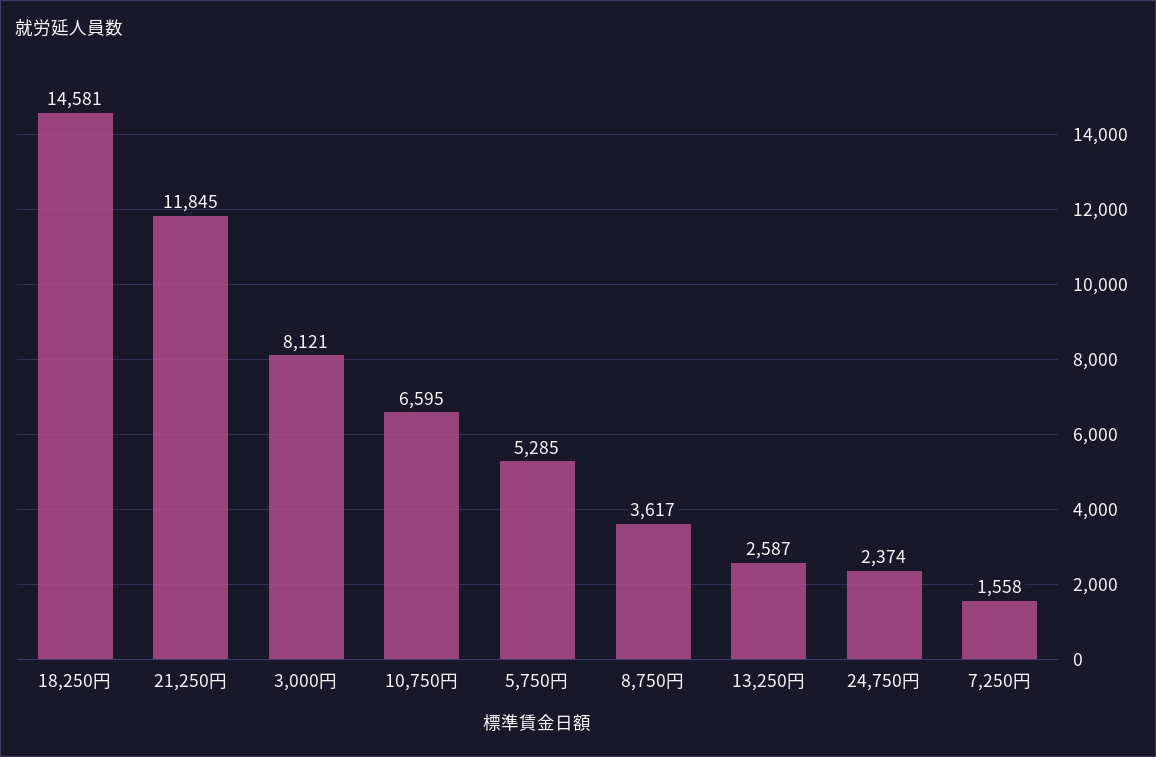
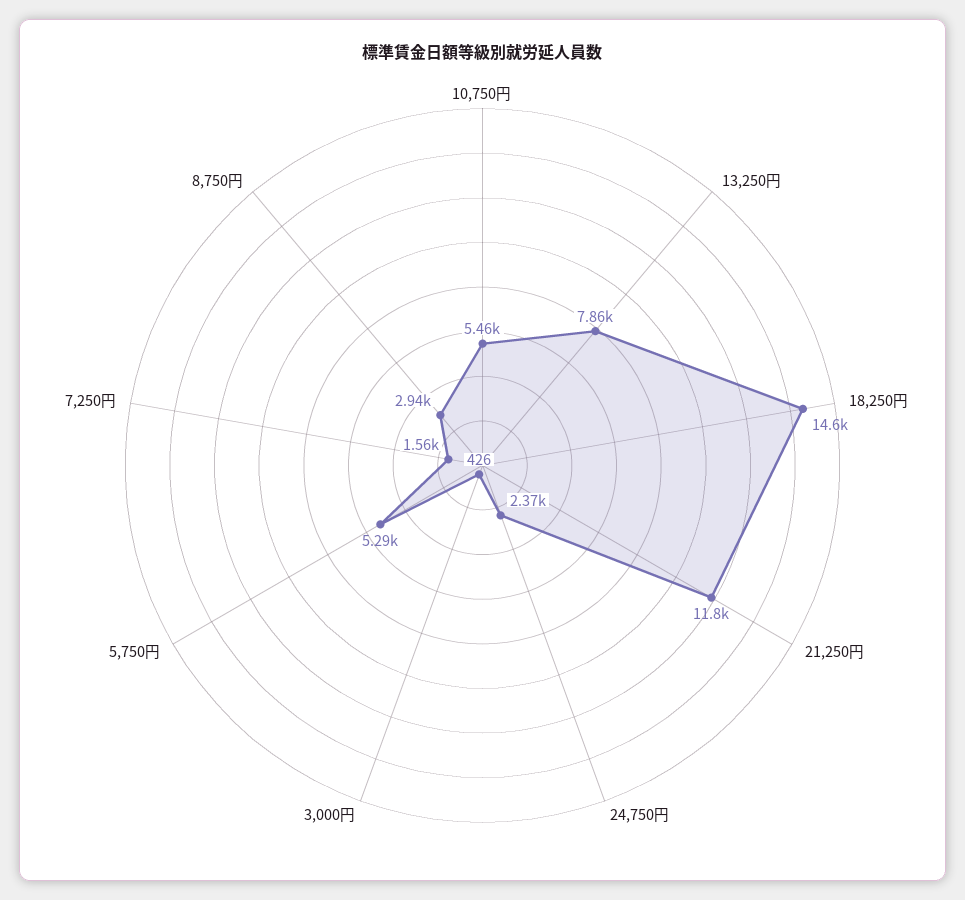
3,000円: 8121 -> 426
10,750円: 6595 -> 5460
8,750円: 3617 -> 2940
13,250円: 2587 -> 7860

